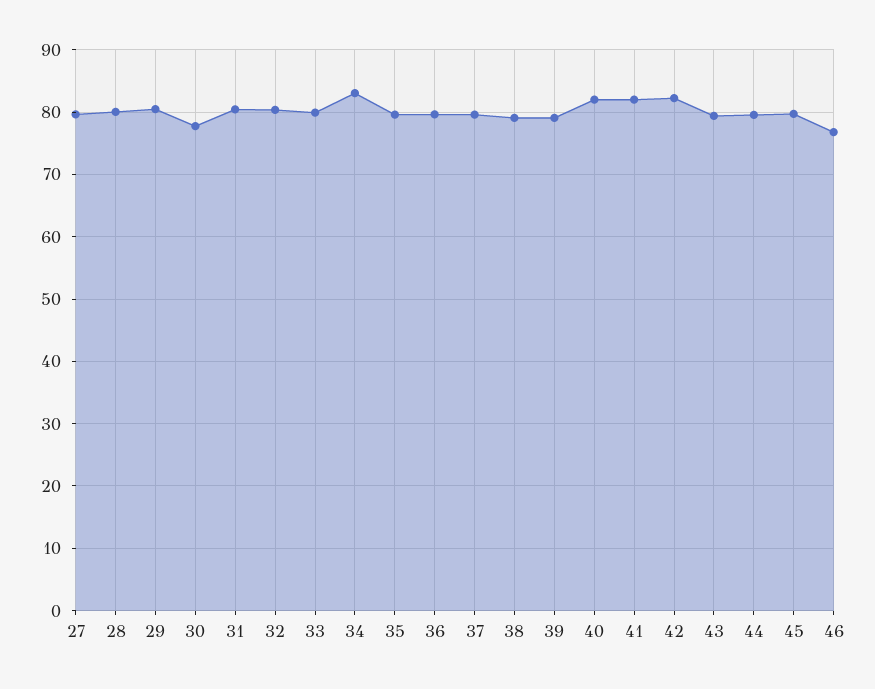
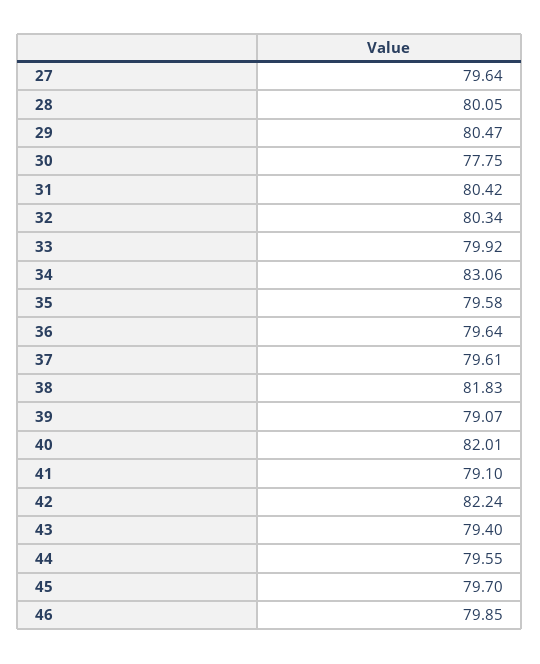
38: 79 -> 81.83
41: 82 -> 79.1
46: 77 -> 79.85

